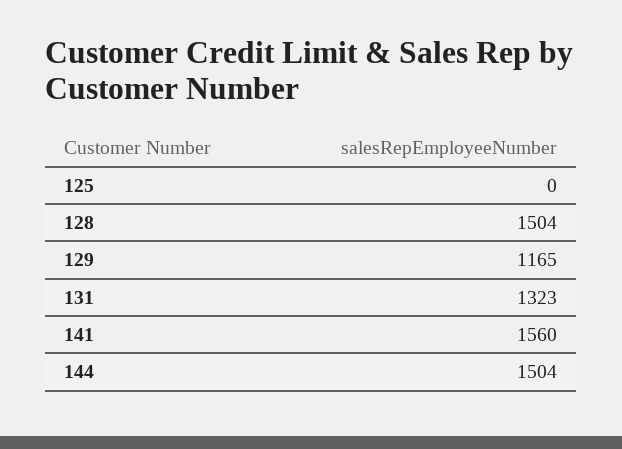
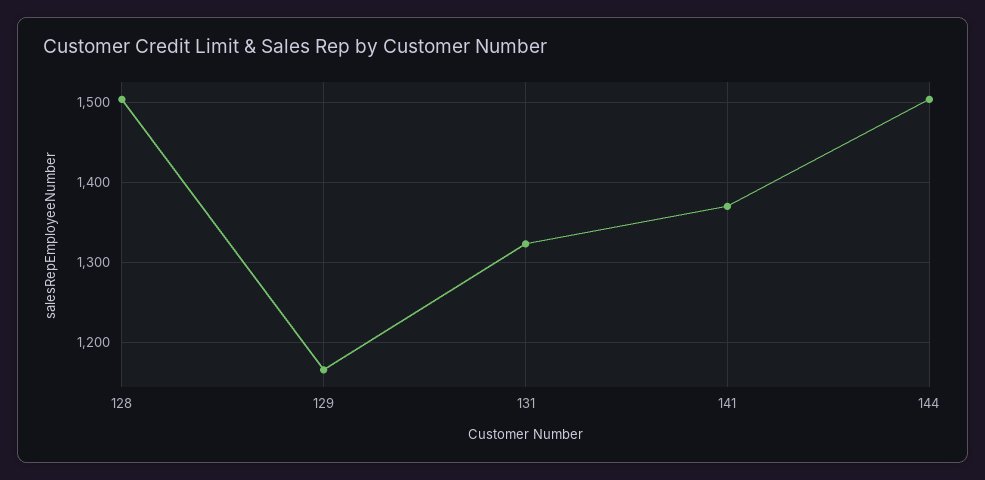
125: 0 -> none
141: 1560 -> 1370

